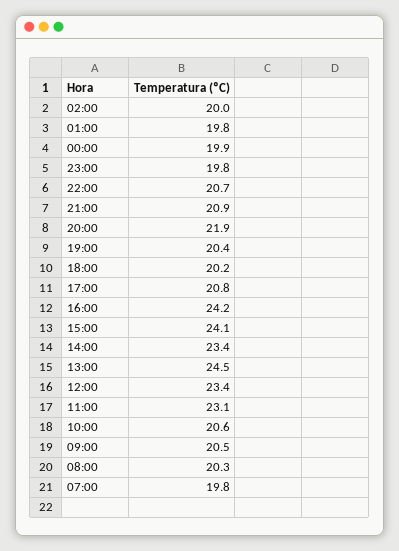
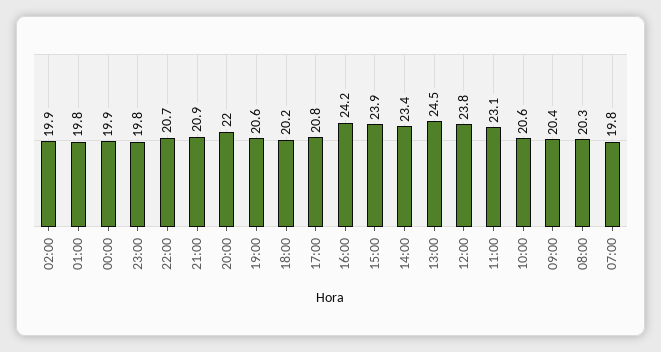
02:00: 20 -> 19.9
20:00: 21.9 -> 22
19:00: 20.4 -> 20.6
15:00: 24.1 -> 23.9
12:00: 23.4 -> 23.8
09:00: 20.5 -> 20.4

